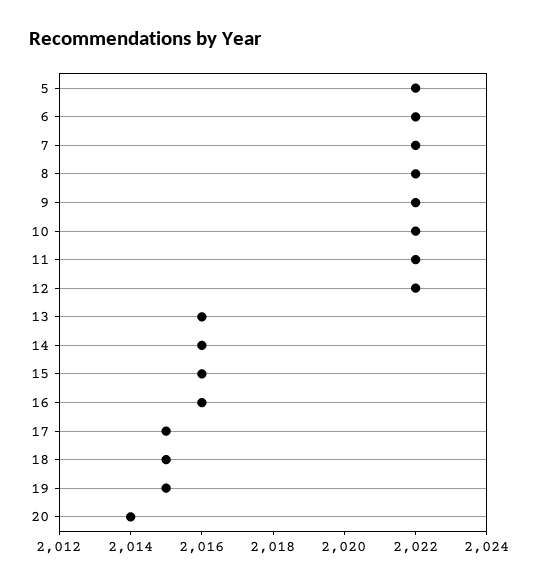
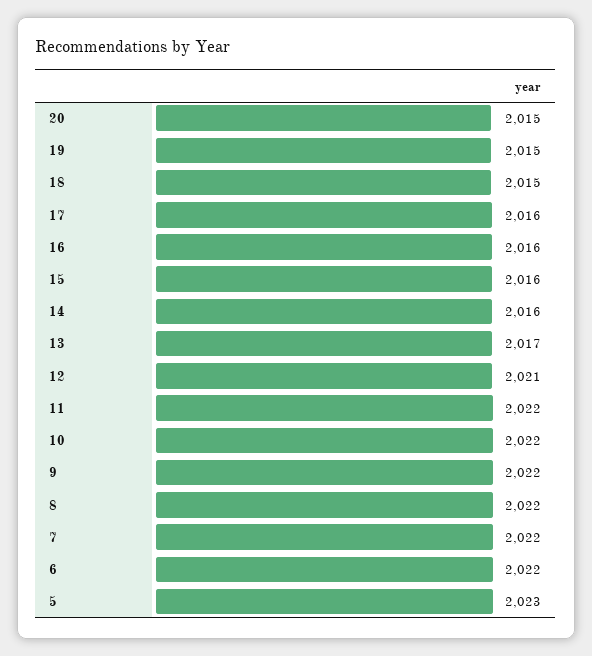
5: 2022 -> 2023
12: 2022 -> 2021
13: 2016 -> 2017
17: 2015 -> 2016
20: 2014 -> 2015

